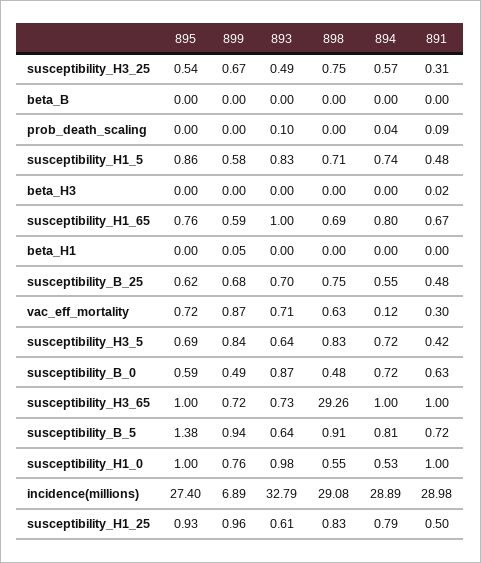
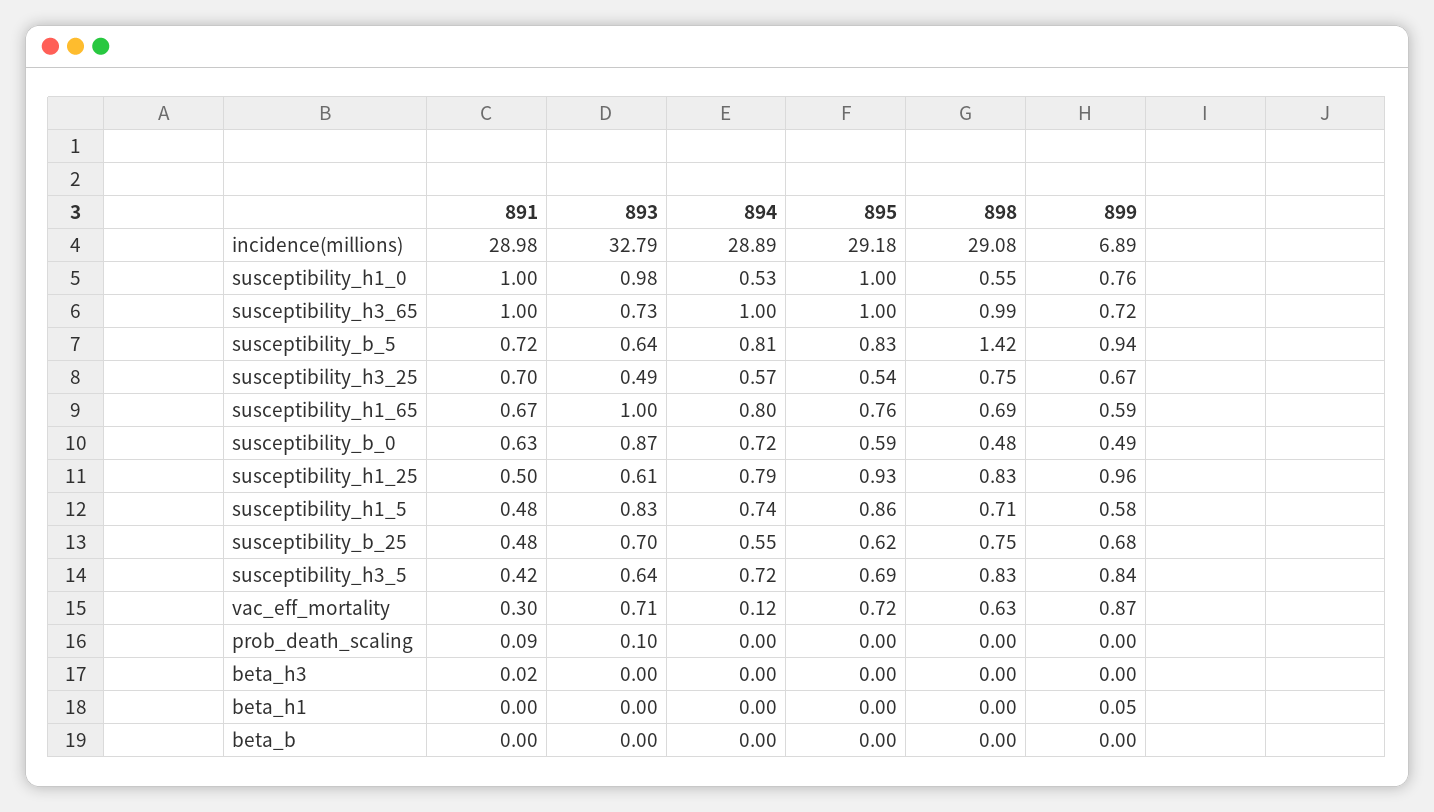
891, susceptibility_H3_25: 0.31 -> 0.7
894, prob_death_scaling: 0.04 -> 0
898, susceptibility_H3_65: 29.26 -> 0.99
895, susceptibility_B_5: 1.38 -> 0.83
898, susceptibility_B_5: 0.91 -> 1.42
895, incidence(millions): 27.4 -> 29.18

